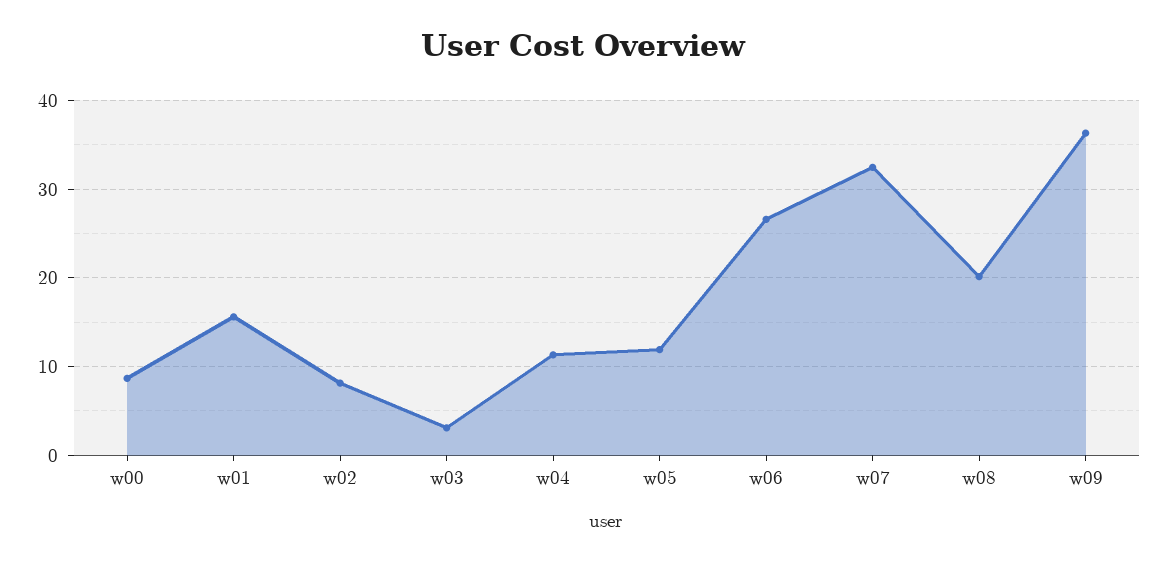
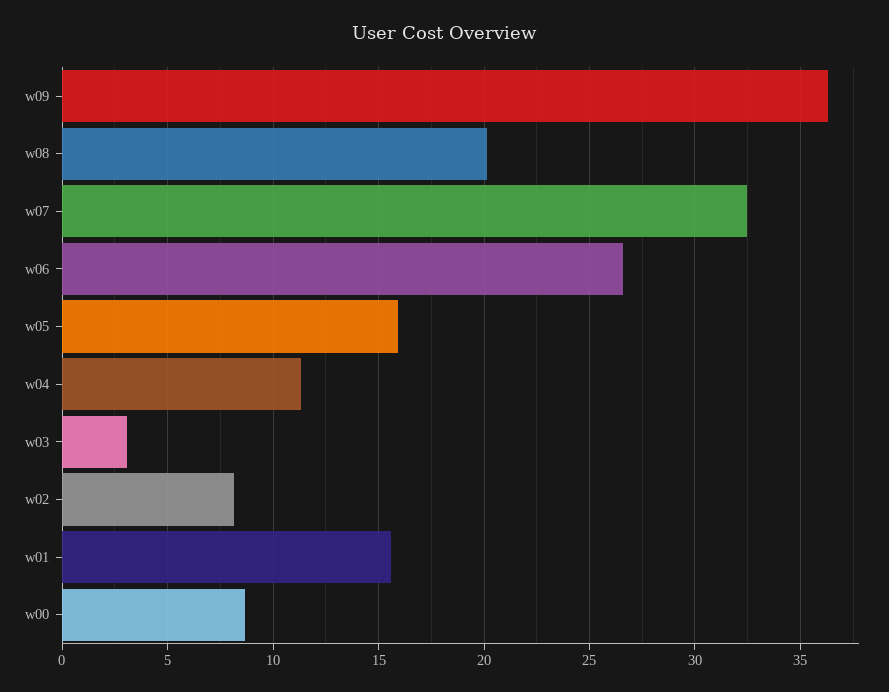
w05: 12 -> 16

